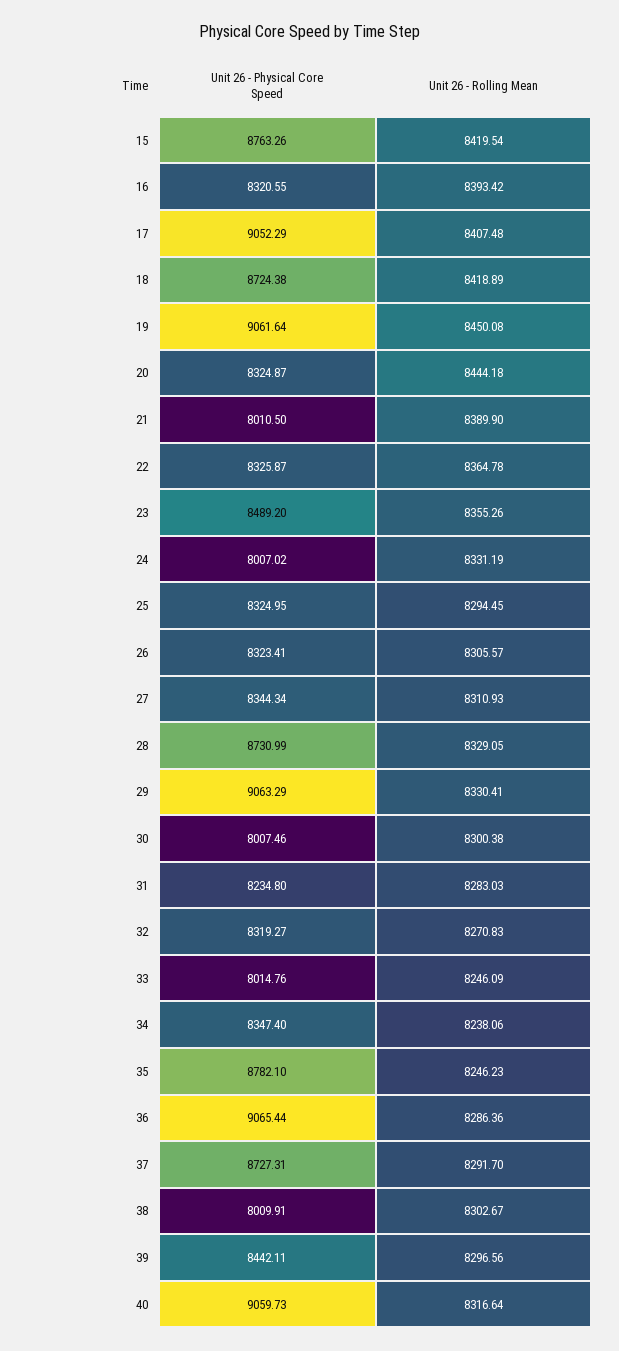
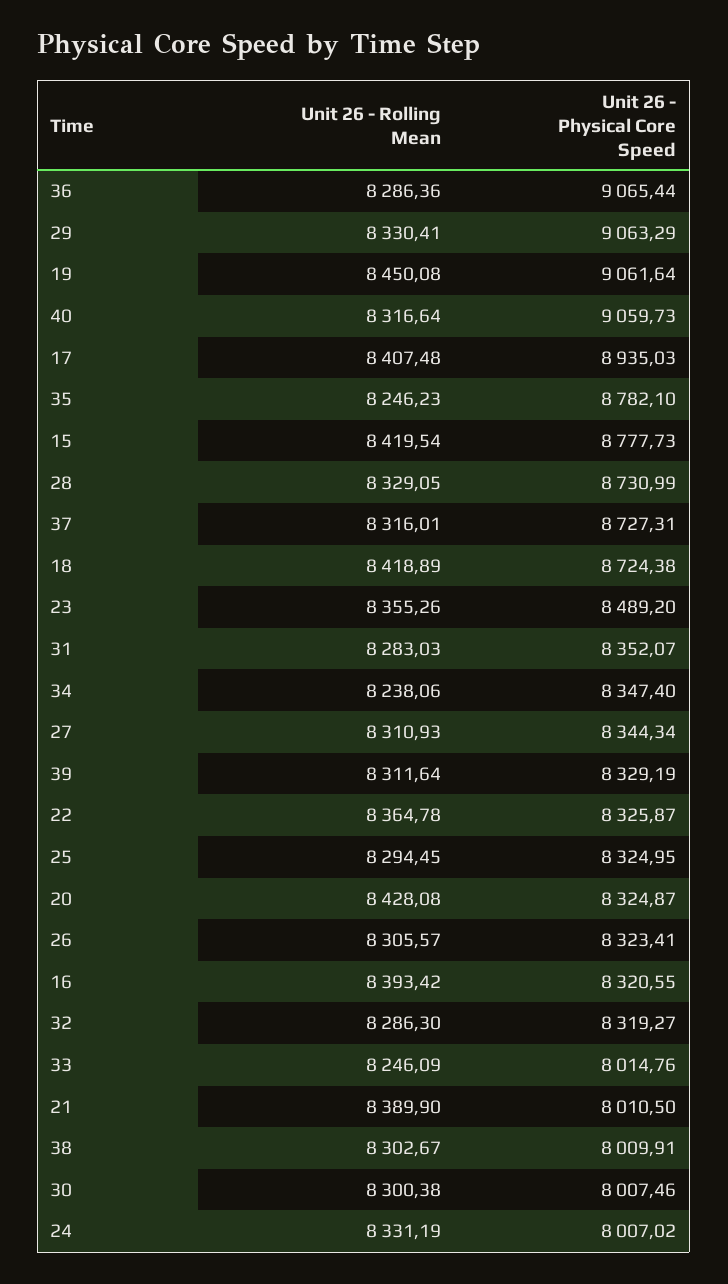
Unit 26 - Physical Core Speed, 15: 8763.26 -> 8777.73
Unit 26 - Physical Core Speed, 17: 9052.29 -> 8935.03
Unit 26 - Rolling Mean, 20: 8444.18 -> 8428.08
Unit 26 - Physical Core Speed, 31: 8234.8 -> 8352.07
Unit 26 - Rolling Mean, 32: 8270.83 -> 8286.3
Unit 26 - Rolling Mean, 37: 8291.7 -> 8316.01
Unit 26 - Physical Core Speed, 39: 8442.11 -> 8329.19
Unit 26 - Rolling Mean, 39: 8296.56 -> 8311.64

